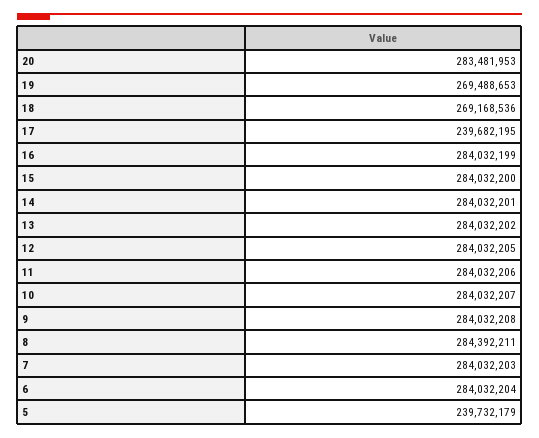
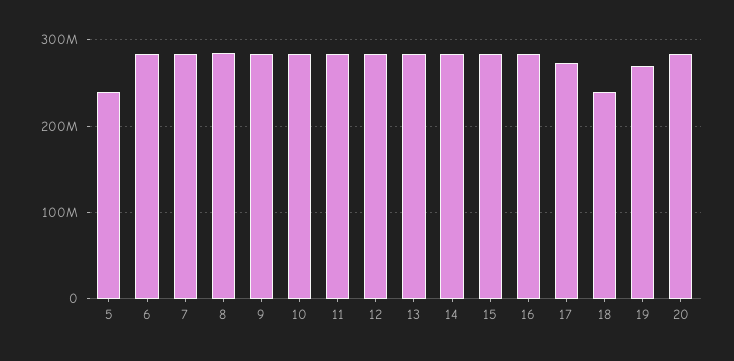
18: 269168536 -> 240000000
17: 239682195 -> 270000000

